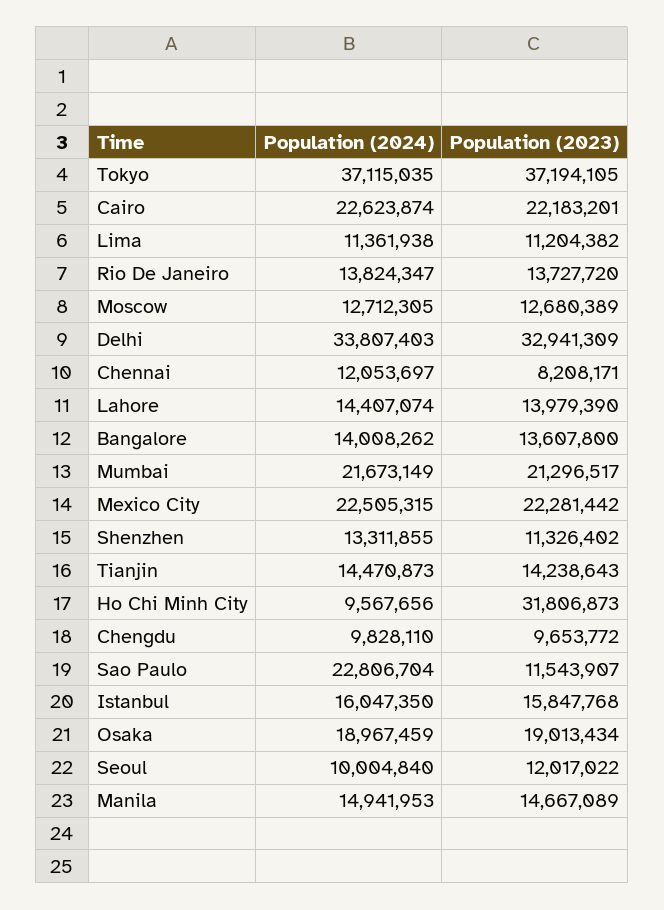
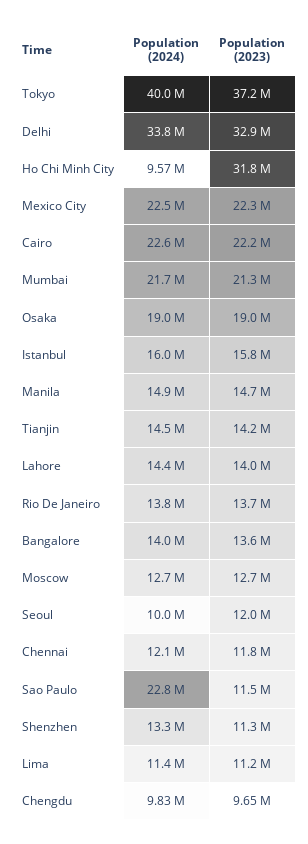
Population (2024), Tokyo: 37115035 -> 40000000
Population (2023), Chennai: 8208171 -> 11800000

